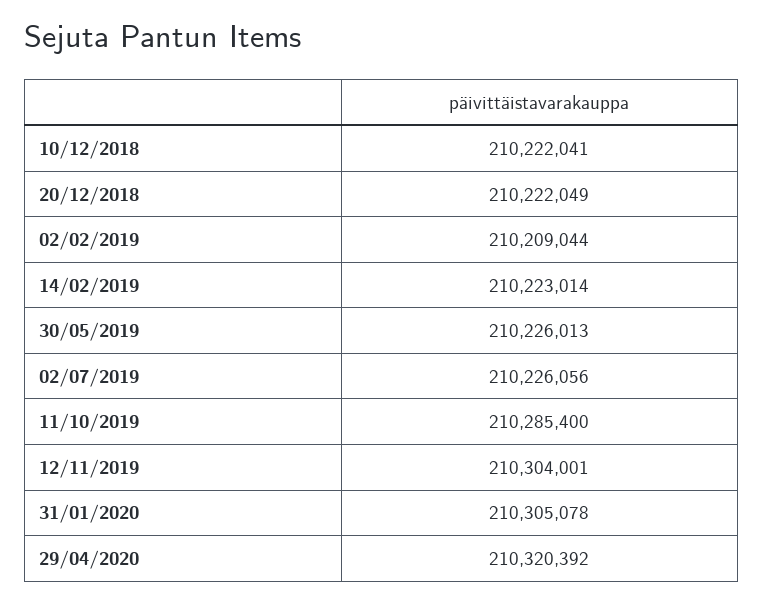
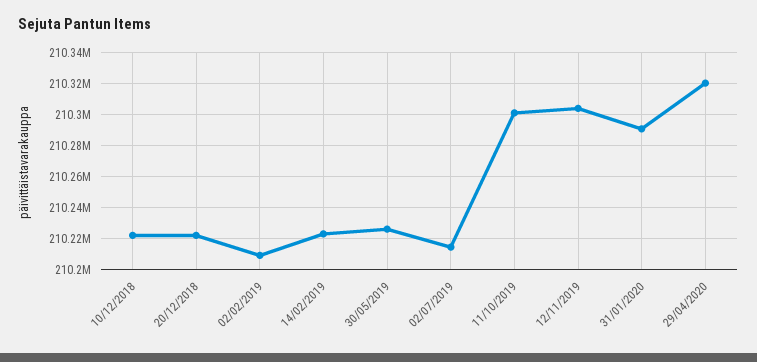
02/07/2019: 210226056 -> 210215000
11/10/2019: 210285400 -> 210300000
31/01/2020: 210305078 -> 210290000

